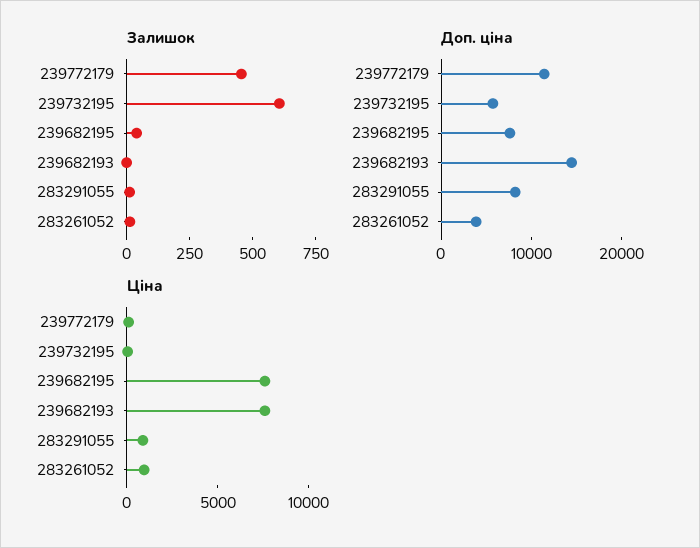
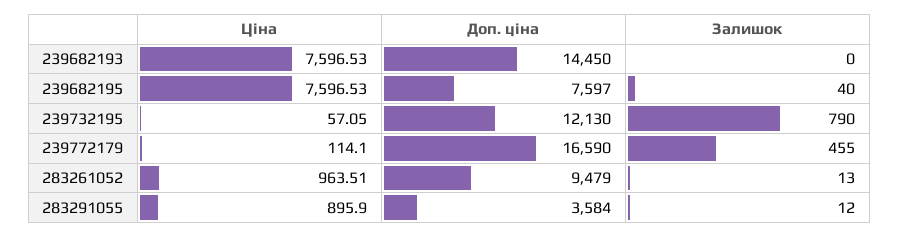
Залишок, 239732195: 600 -> 790
Доп. ціна, 239772179: 12000 -> 16590
Доп. ціна, 239732195: 6000 -> 12130
Доп. ціна, 283291055: 8000 -> 3584
Доп. ціна, 283261052: 4000 -> 9479

